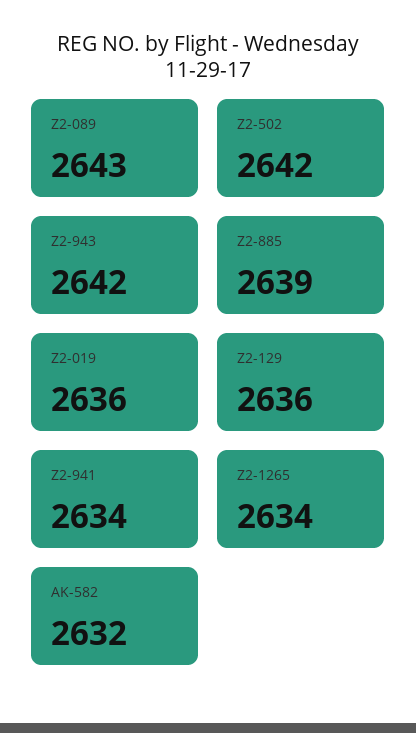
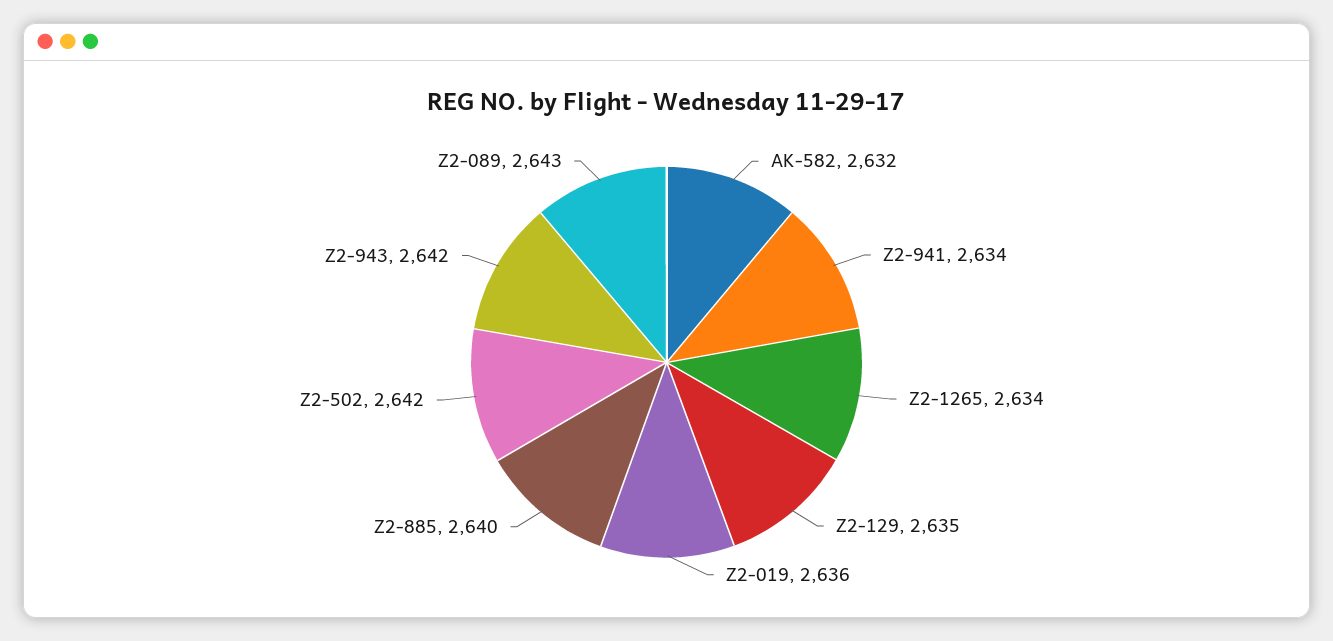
Z2-885: 2639 -> 2640
Z2-129: 2636 -> 2635

